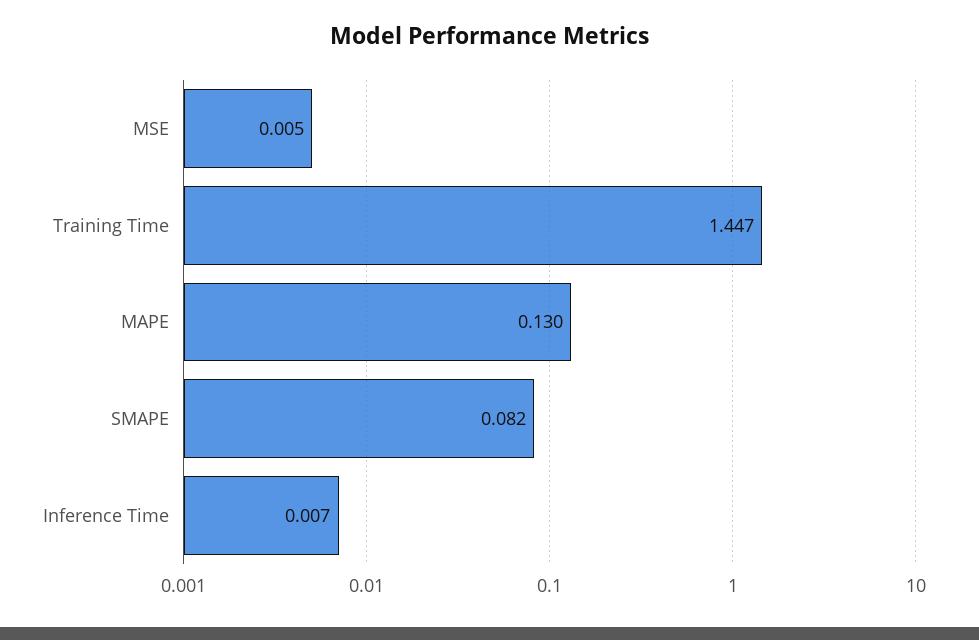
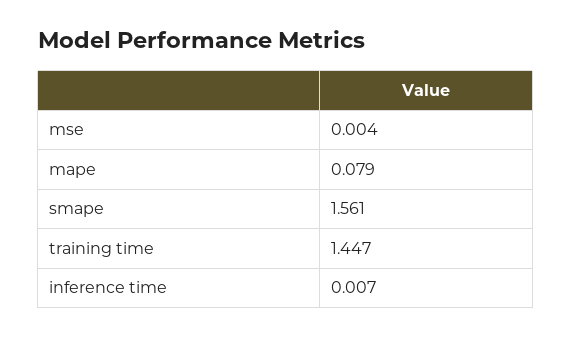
MSE: 0.005 -> 0.004
MAPE: 0.13 -> 0.079
SMAPE: 0.082 -> 1.561

